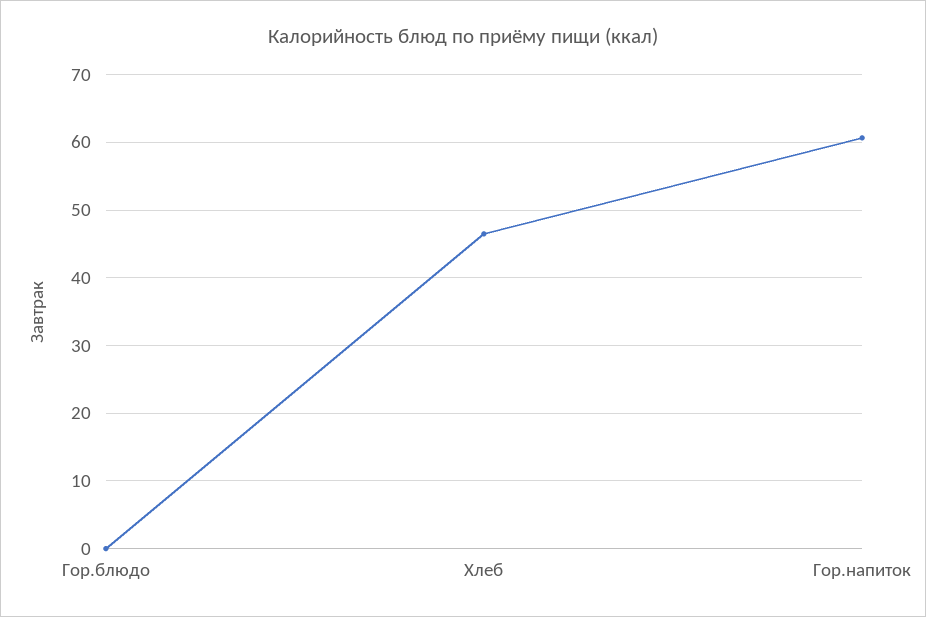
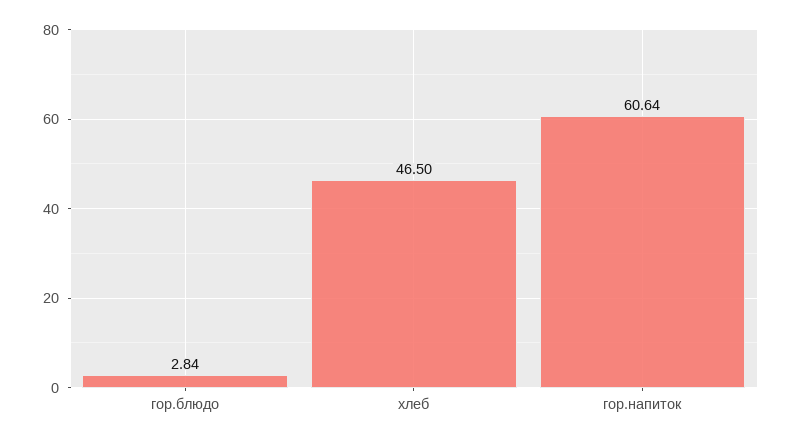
Гор.блюдо: 0 -> 2.84

